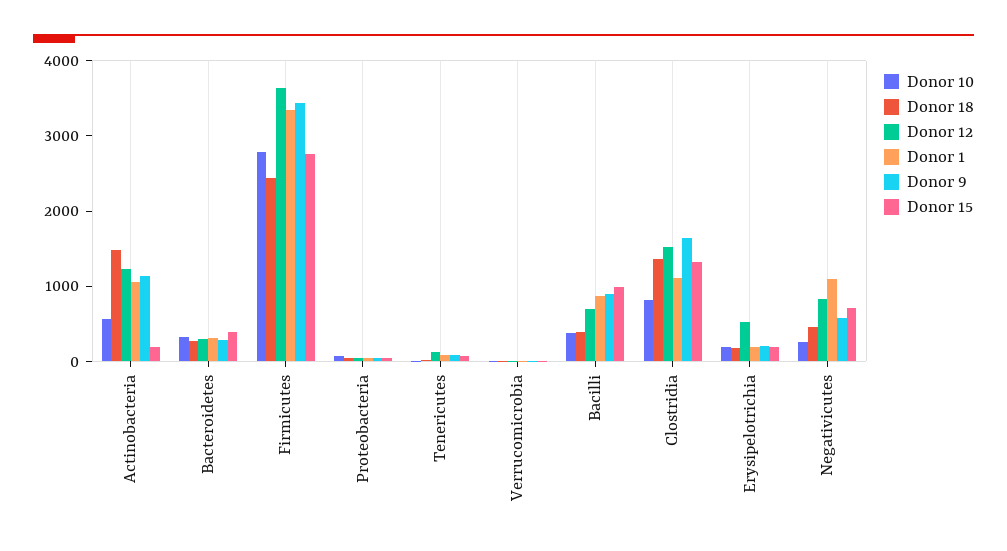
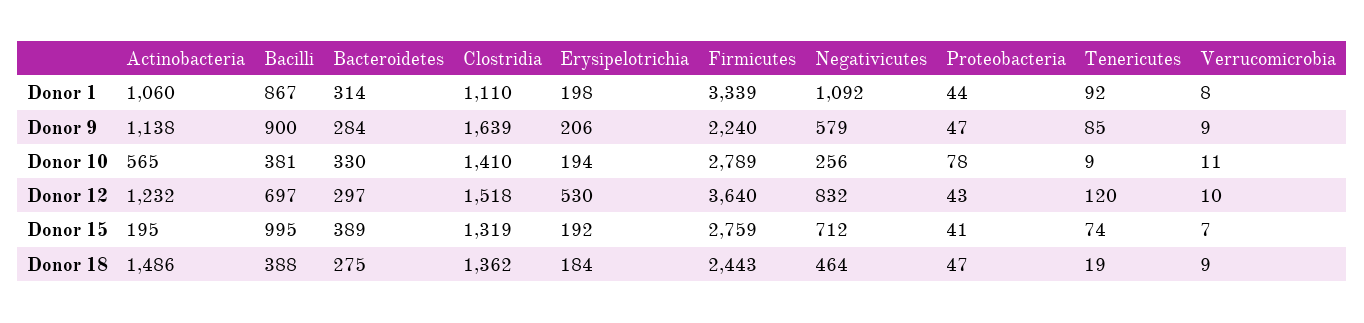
Donor 9, Firmicutes: 3400 -> 2240
Donor 10, Clostridia: 800 -> 1410

